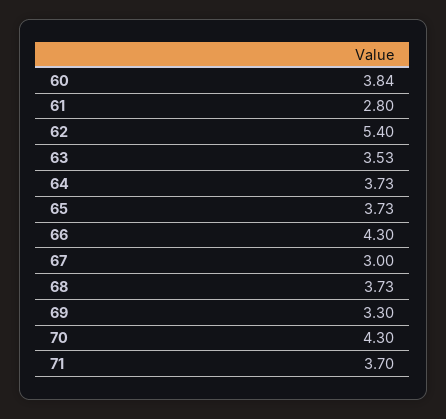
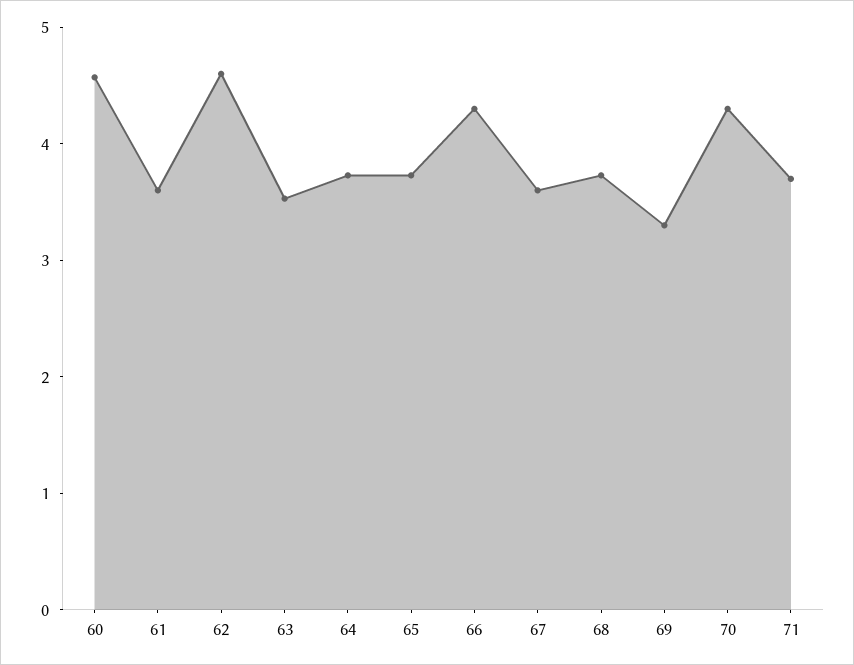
60: 3.84 -> 4.6
61: 2.8 -> 3.6
62: 5.4 -> 4.6
67: 3 -> 3.6

